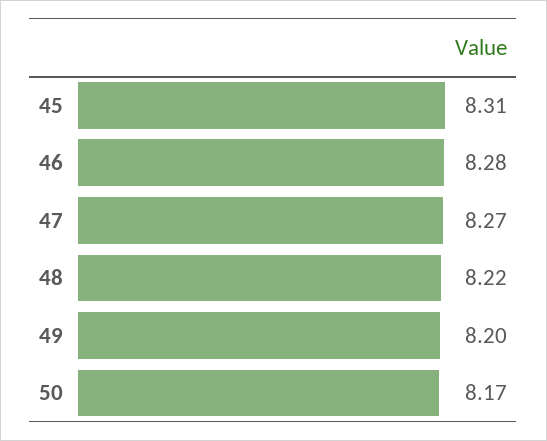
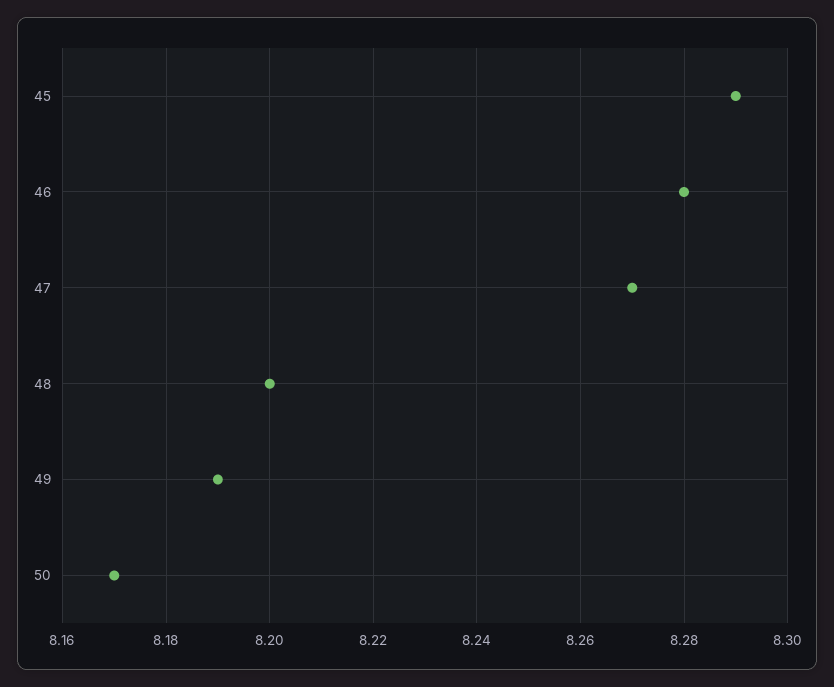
45: 8.31 -> 8.29
48: 8.22 -> 8.2
49: 8.2 -> 8.19

